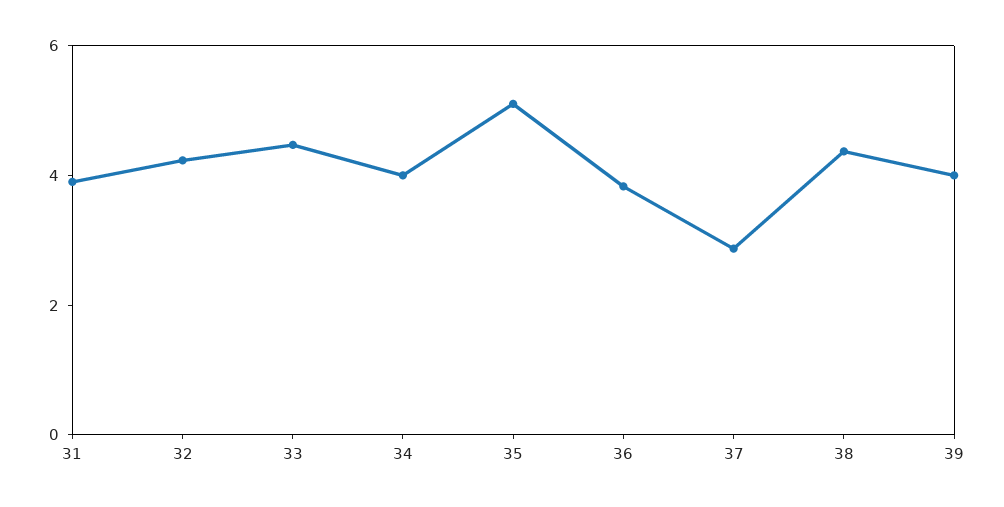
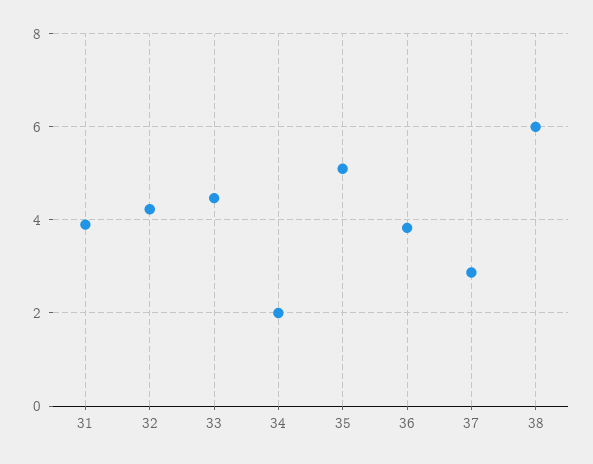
34: 4 -> 2
38: 4.5 -> 6
39: 4 -> none

